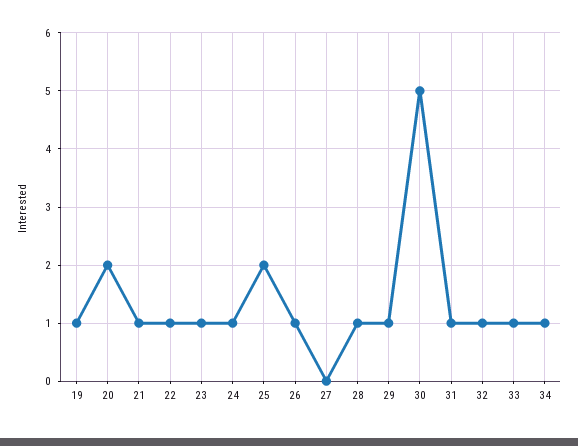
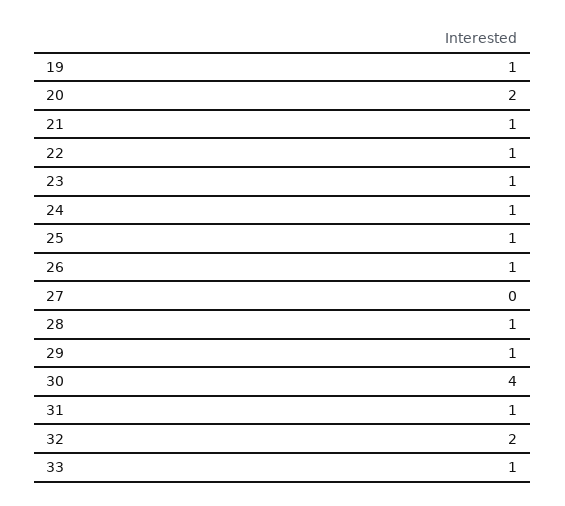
25: 2 -> 1
30: 5 -> 4
32: 1 -> 2
34: 1 -> none

